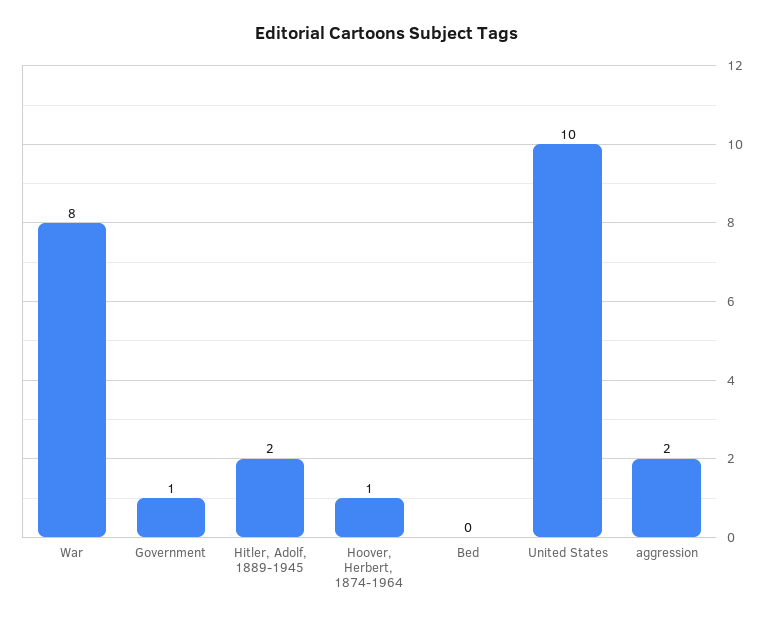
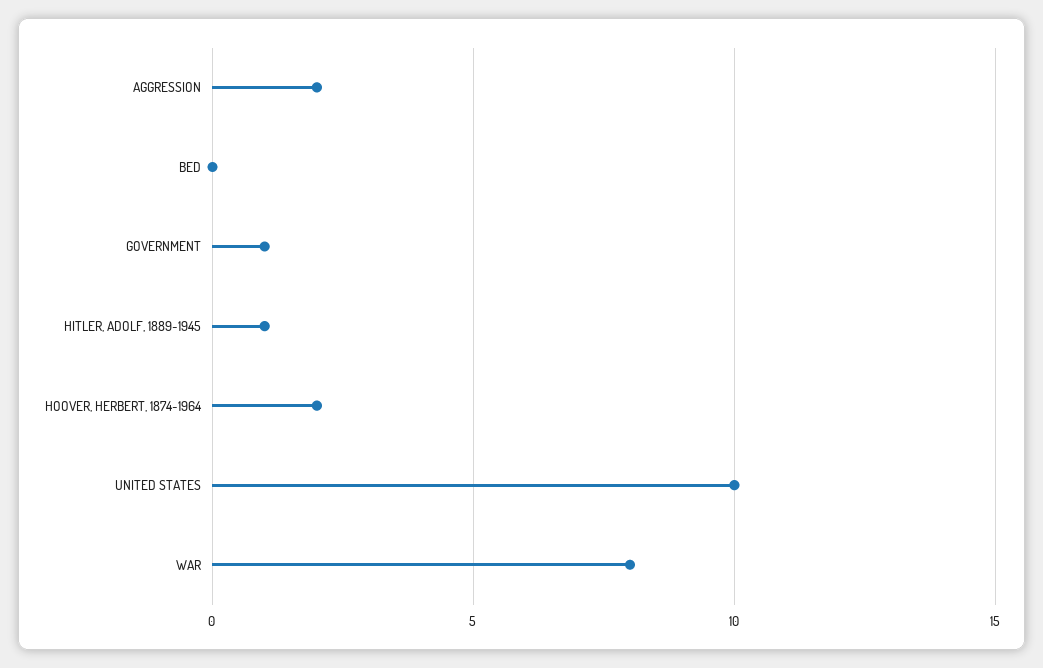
Hitler, Adolf, 1889-1945: 2 -> 1
Hoover, Herbert, 1874-1964: 1 -> 2

